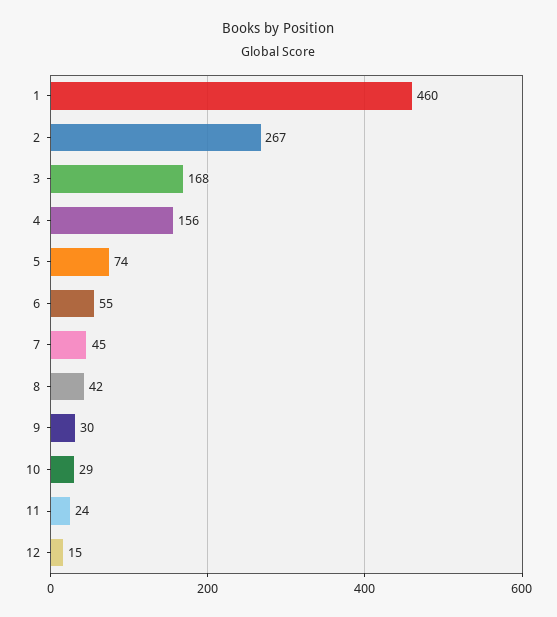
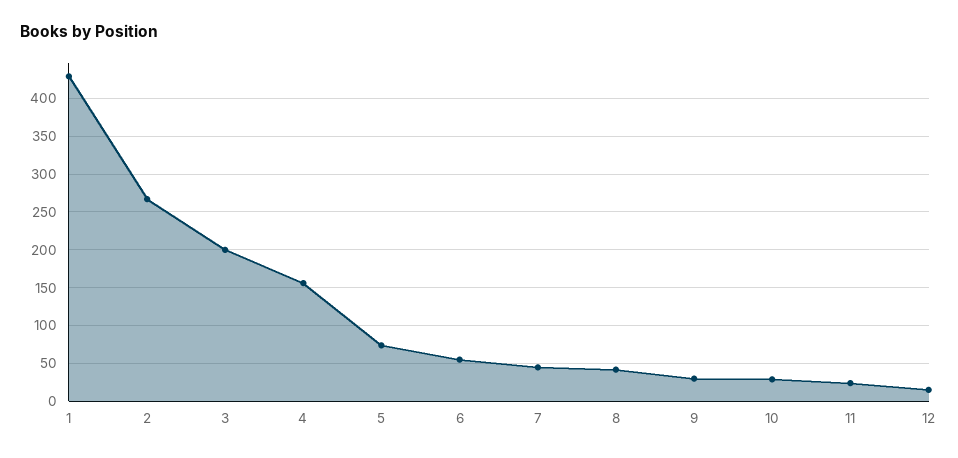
1: 460 -> 430
3: 168 -> 200

